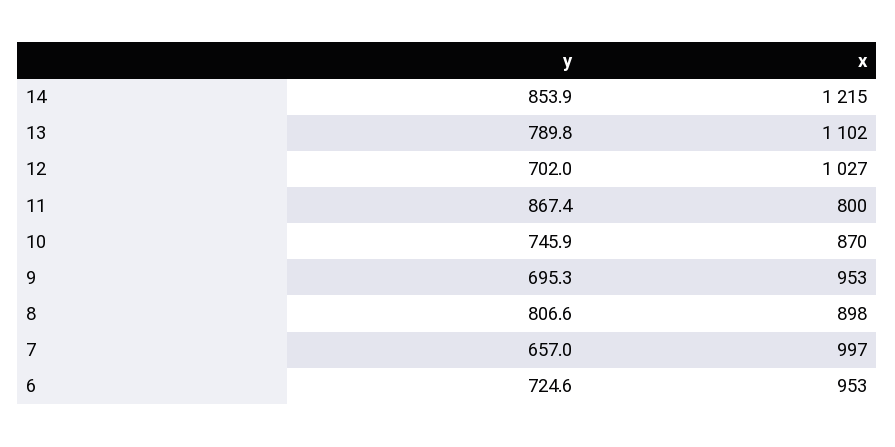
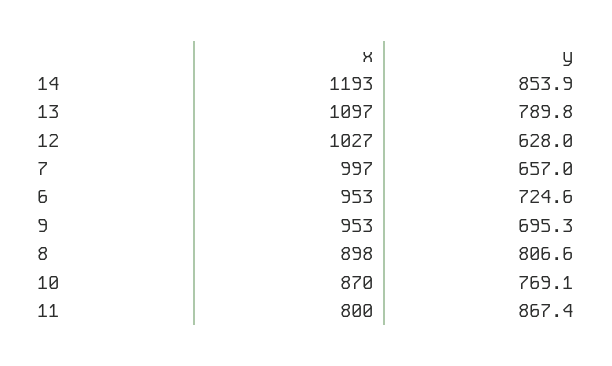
x, 14: 1215 -> 1193
x, 13: 1102 -> 1097
y, 12: 702 -> 628
y, 10: 745.9 -> 769.1

